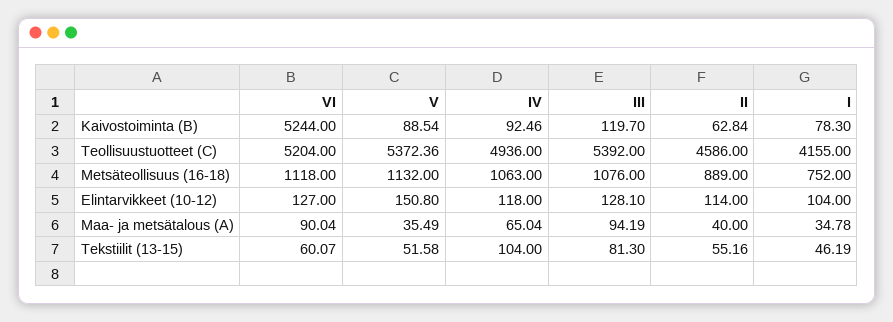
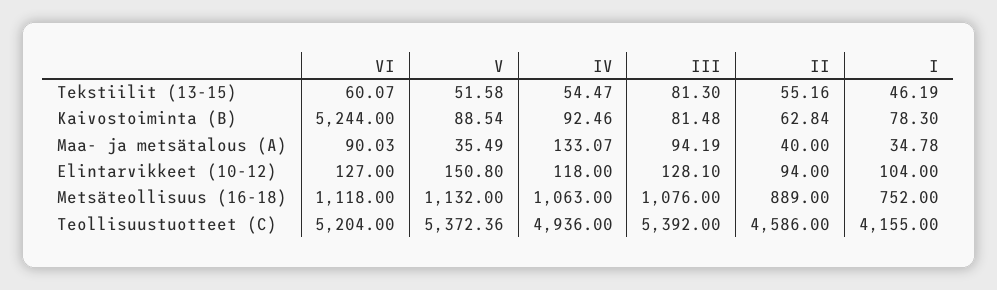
III, Kaivostoiminta (B): 119.7 -> 81.48
II, Elintarvikkeet (10-12): 114 -> 94
VI, Maa- ja metsätalous (A): 90.04 -> 90.03
IV, Maa- ja metsätalous (A): 65.04 -> 133.07
IV, Tekstiilit (13-15): 104 -> 54.47

